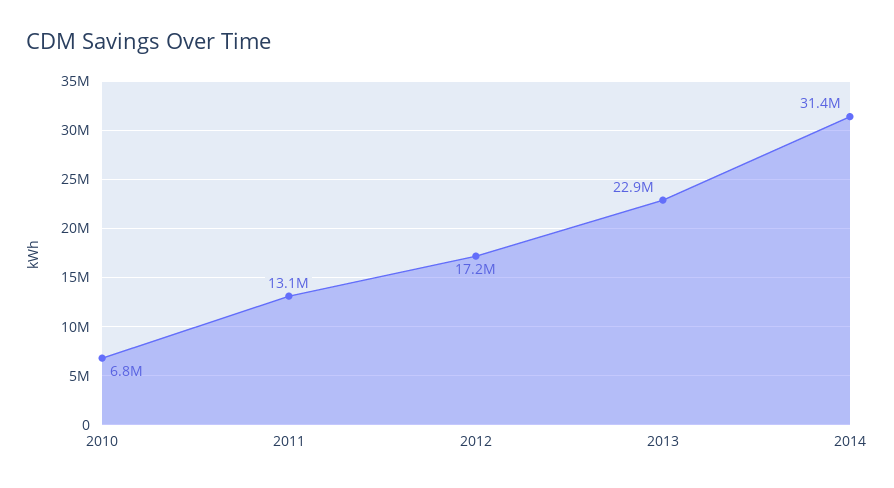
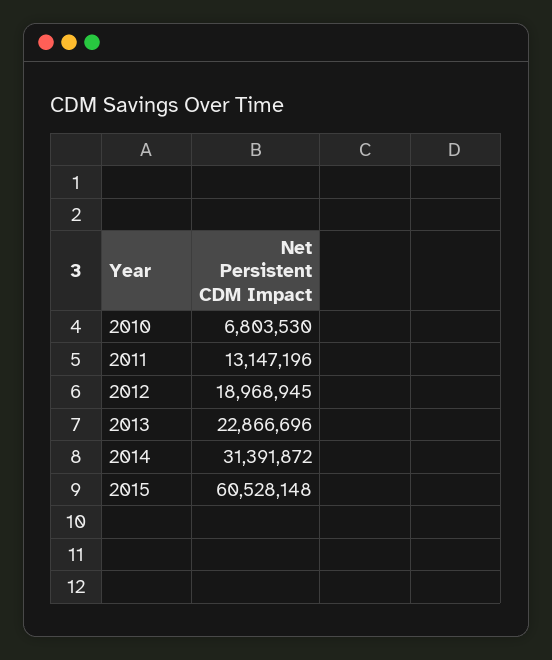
2012: 17200000 -> 18968945
2015: none -> 60528148

